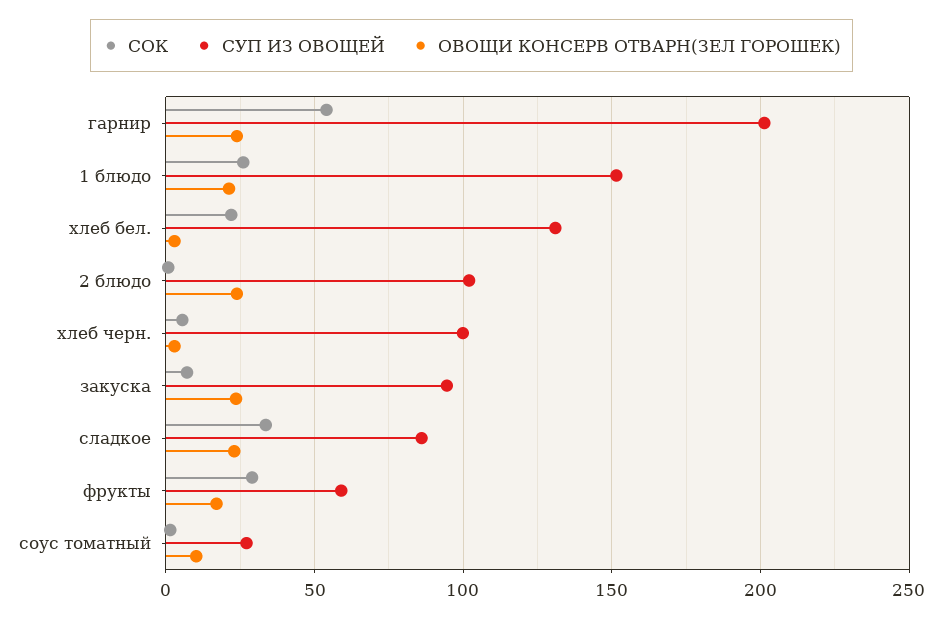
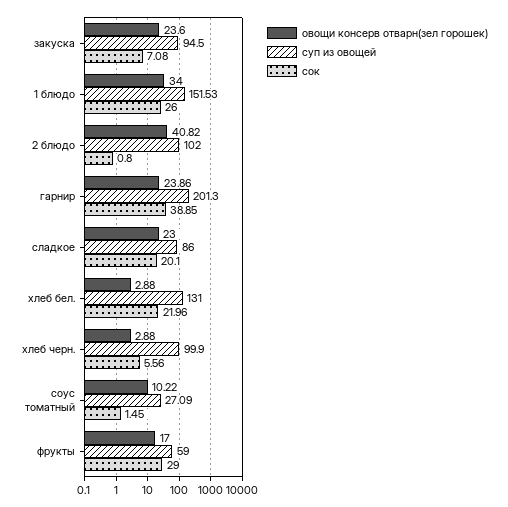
СОК, гарнир: 55 -> 38.85
ОВОЩИ КОНСЕРВ ОТВАРН(ЗЕЛ ГОРОШЕК), 1 блюдо: 20 -> 34
ОВОЩИ КОНСЕРВ ОТВАРН(ЗЕЛ ГОРОШЕК), 2 блюдо: 25 -> 40.82
СОК, сладкое: 35 -> 20.1

